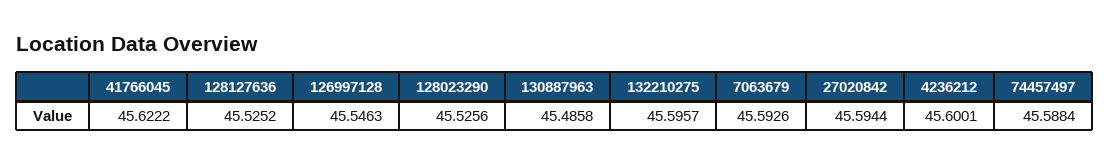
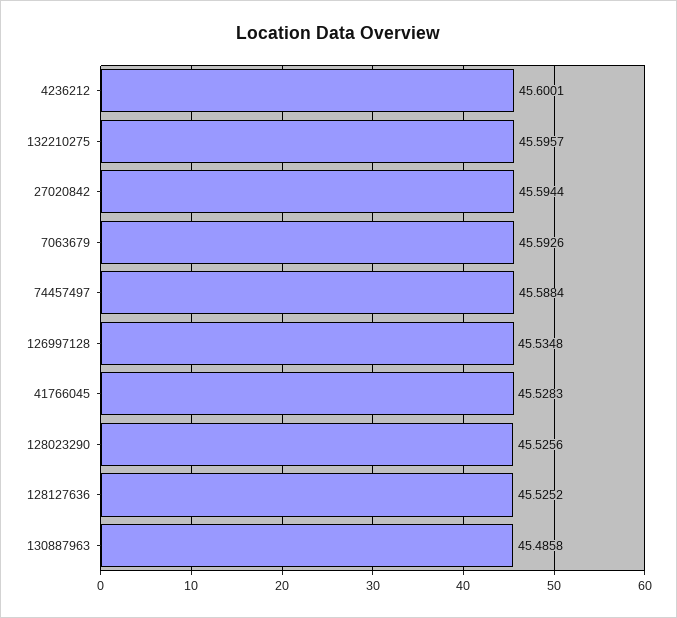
41766045: 45.6222 -> 45.5283
126997128: 45.5463 -> 45.5348

